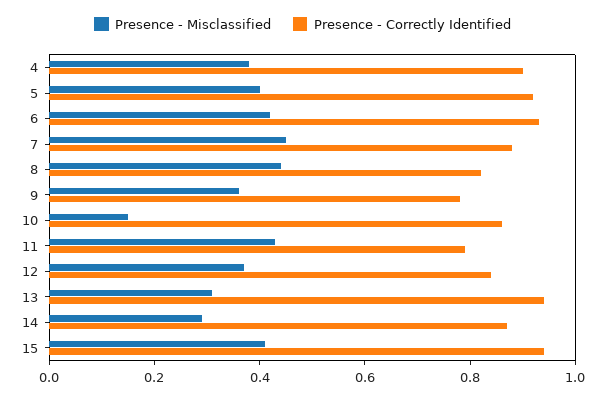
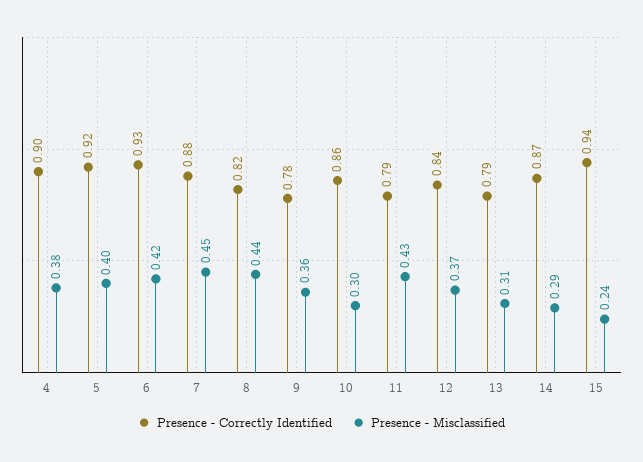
Presence - Misclassified, 10: 0.15 -> 0.3
Presence - Correctly Identified, 13: 0.95 -> 0.79
Presence - Misclassified, 15: 0.4 -> 0.24

